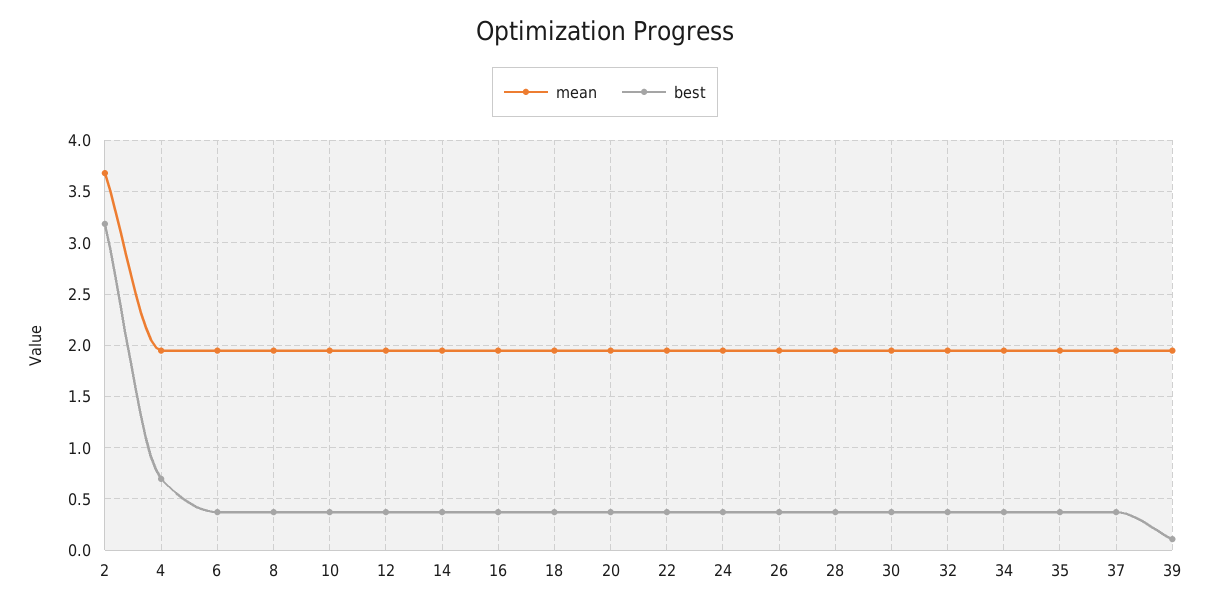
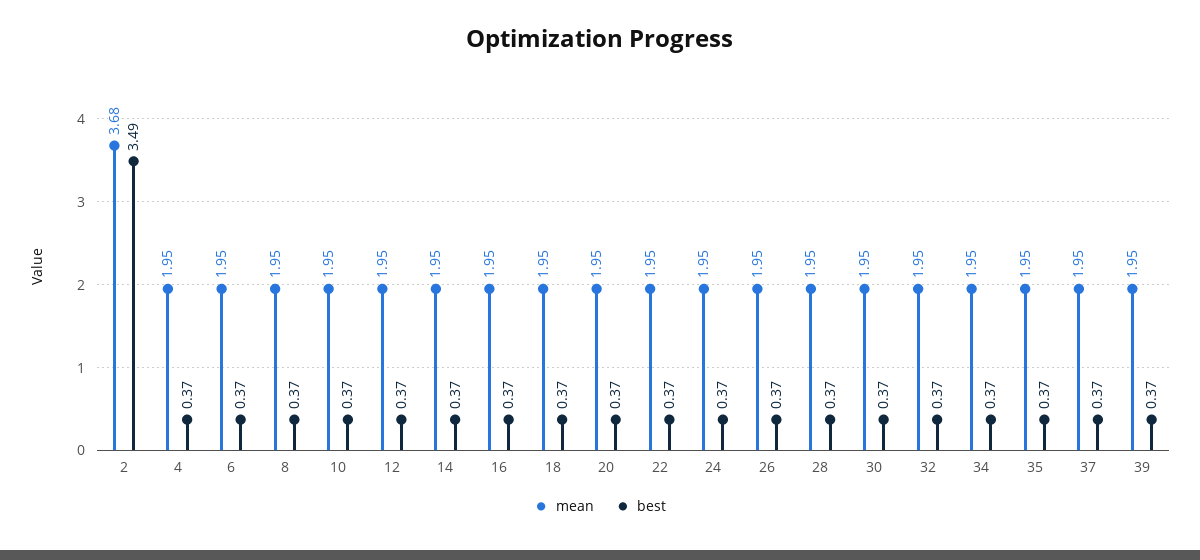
best, 2: 3.2 -> 3.49
best, 4: 0.7 -> 0.37
best, 39: 0.1 -> 0.37

